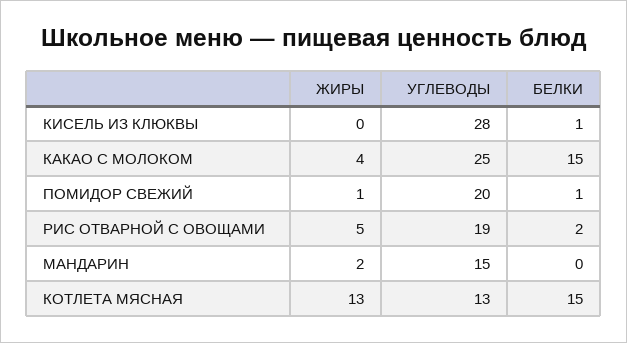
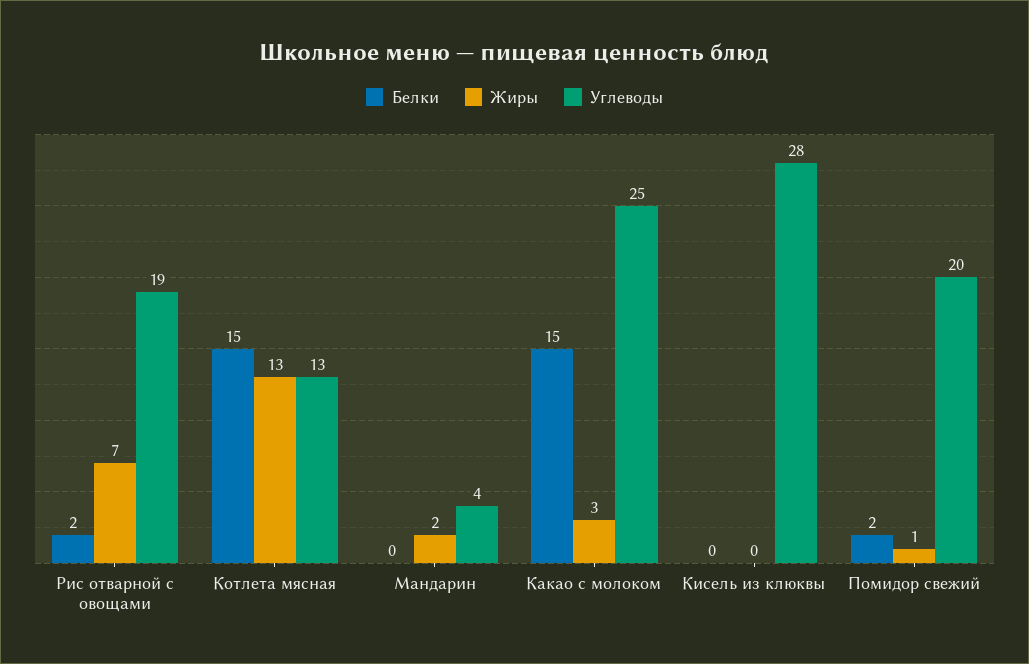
БЕЛКИ, КИСЕЛЬ ИЗ КЛЮКВЫ: 1 -> 0
ЖИРЫ, КАКАО С МОЛОКОМ: 4 -> 3
БЕЛКИ, ПОМИДОР СВЕЖИЙ: 1 -> 2
ЖИРЫ, РИС ОТВАРНОЙ С ОВОЩАМИ: 5 -> 7
УГЛЕВОДЫ, МАНДАРИН: 15 -> 4

